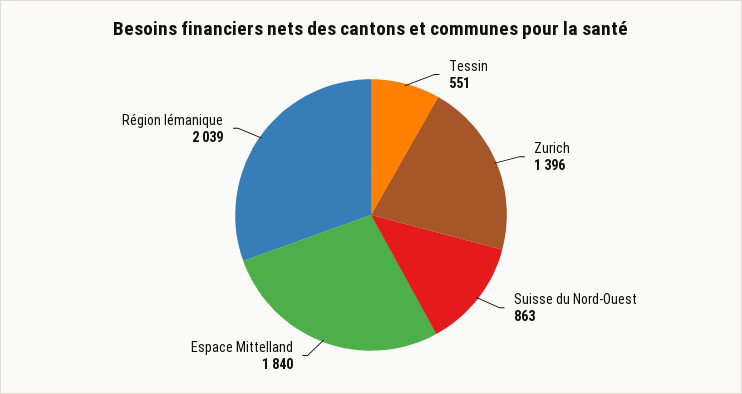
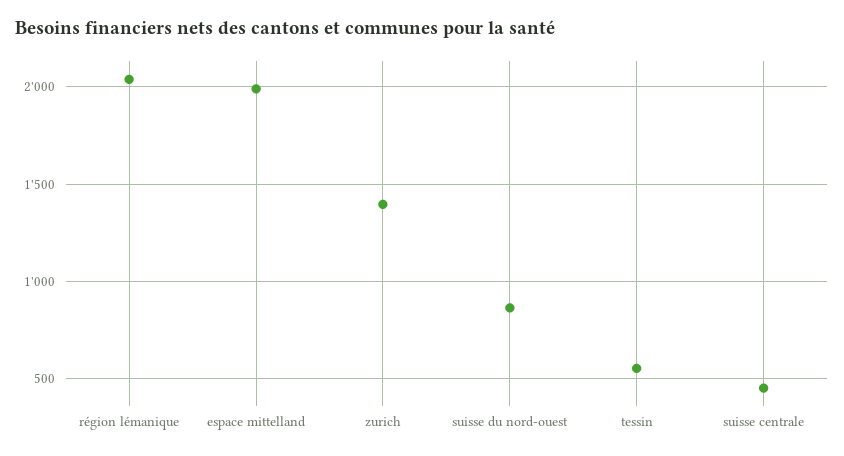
Espace Mittelland: 1840 -> 2000
suisse centrale: none -> 450

